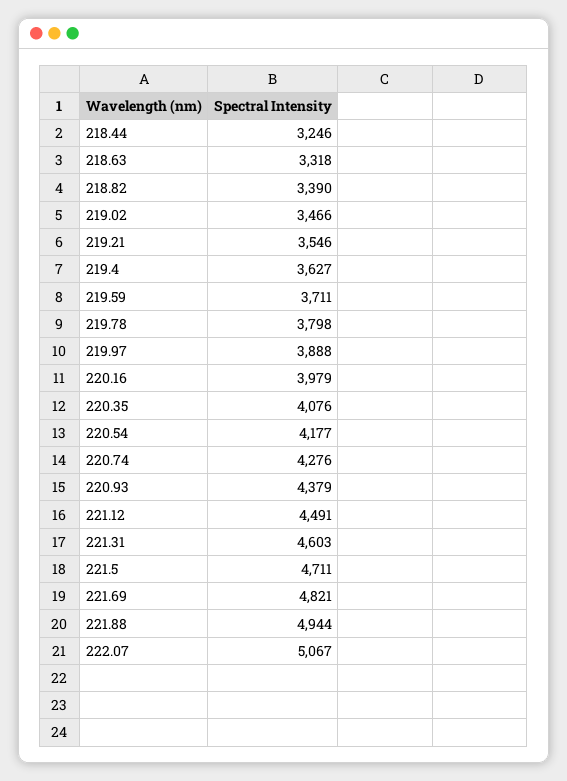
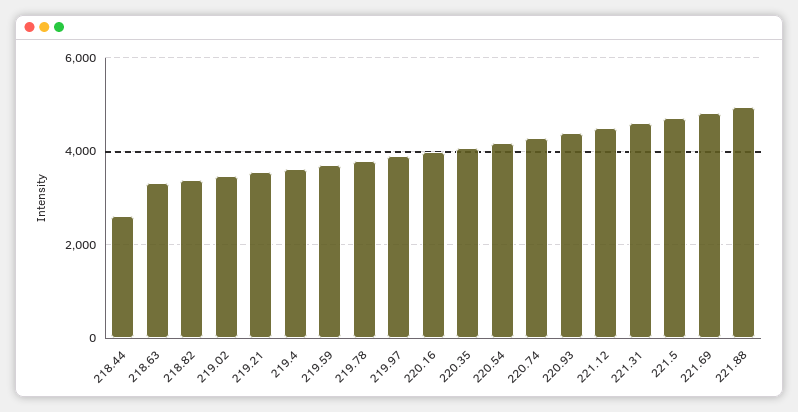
218.44: 3246 -> 2600
222.07: 5067 -> none

